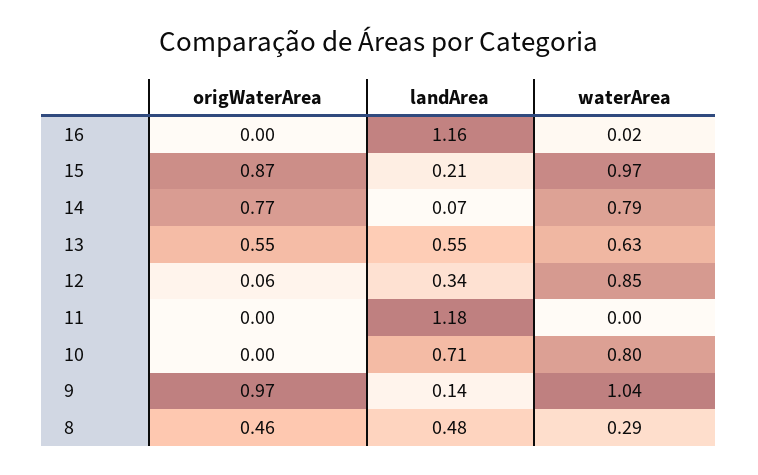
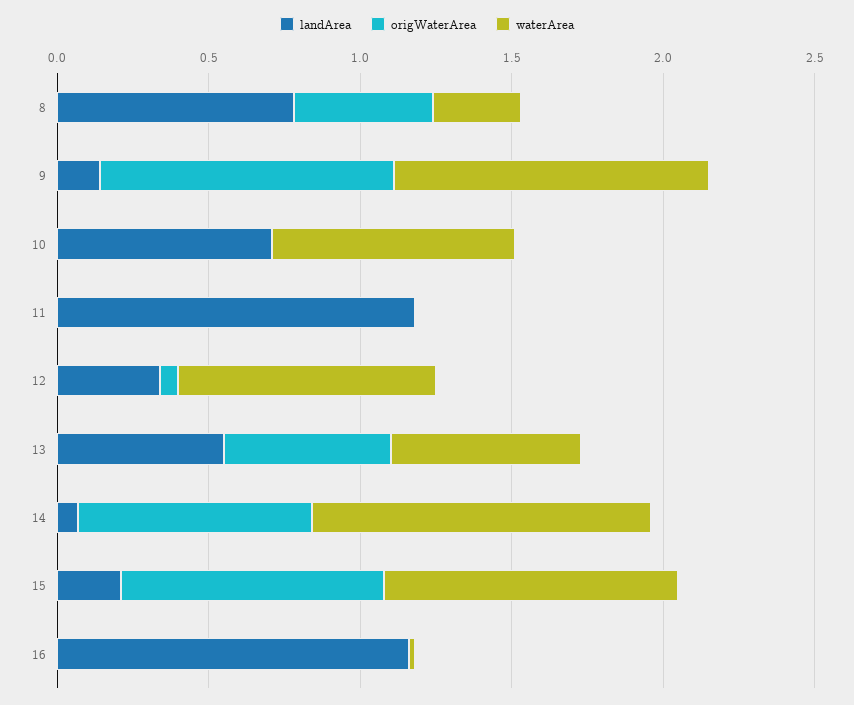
waterArea, 14: 0.79 -> 1.1
landArea, 8: 0.48 -> 0.8

